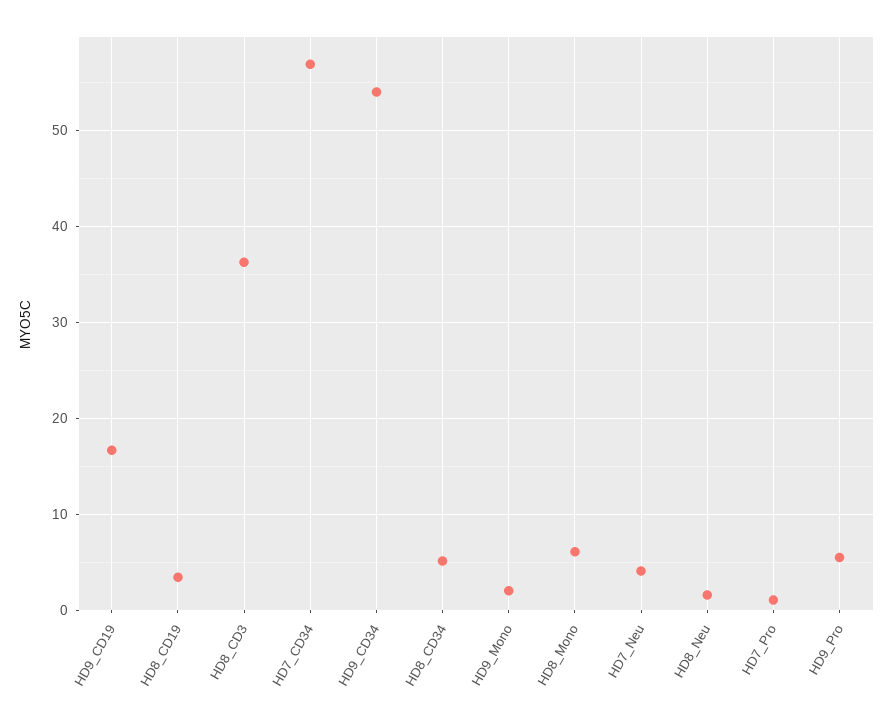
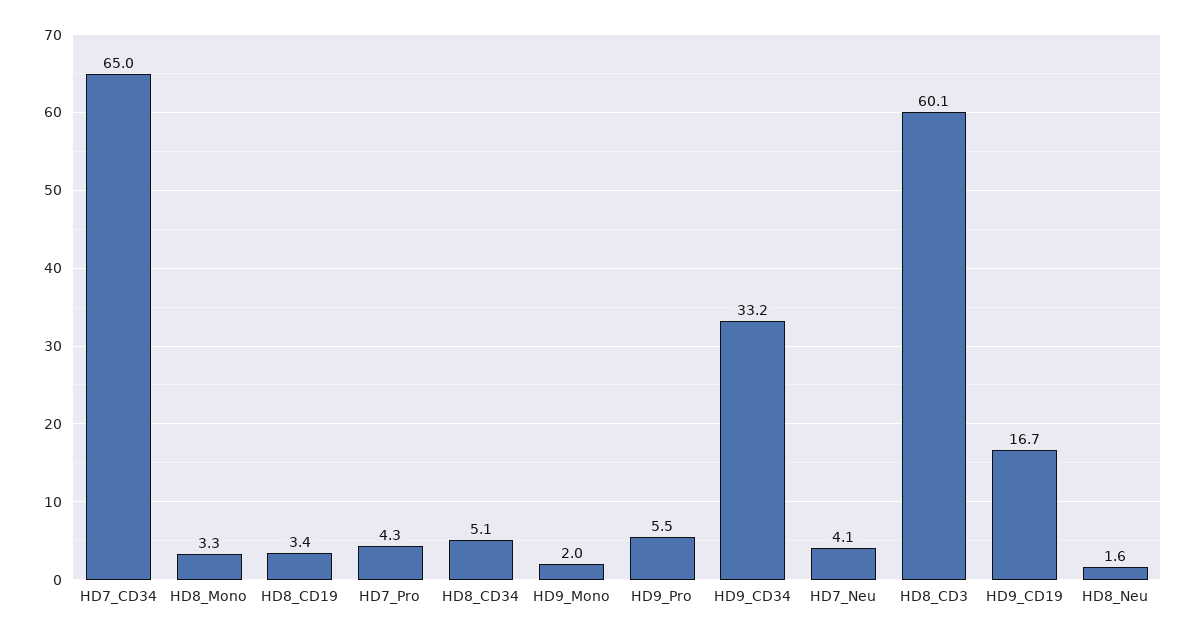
HD8_CD3: 36 -> 60.1
HD7_CD34: 57 -> 65
HD9_CD34: 54 -> 33.2
HD8_Mono: 6 -> 3.3
HD7_Pro: 1 -> 4.3

